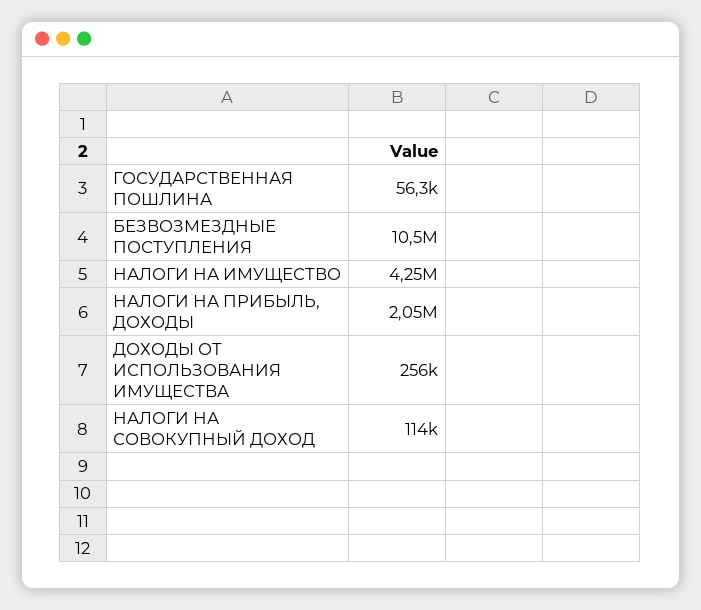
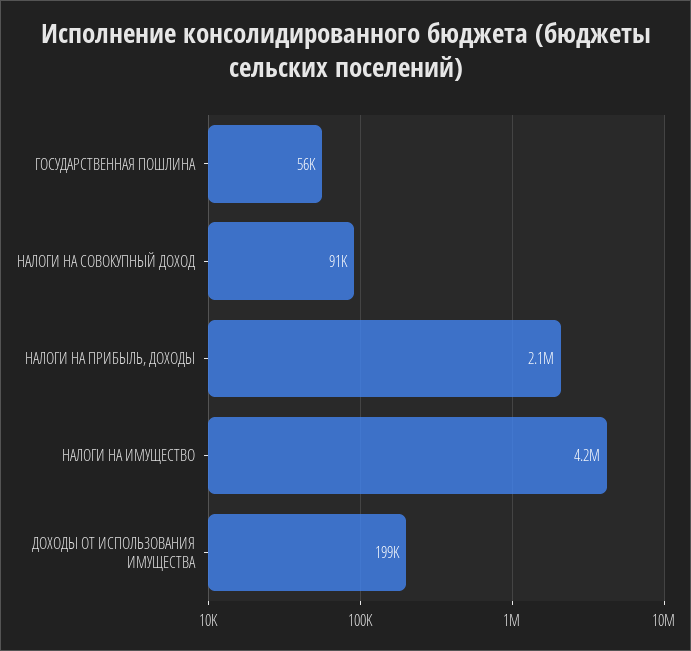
БЕЗВОЗМЕЗДНЫЕ ПОСТУПЛЕНИЯ: 10500000 -> none
ДОХОДЫ ОТ ИСПОЛЬЗОВАНИЯ ИМУЩЕСТВА: 256000 -> 199000
НАЛОГИ НА СОВОКУПНЫЙ ДОХОД: 114000 -> 91000

